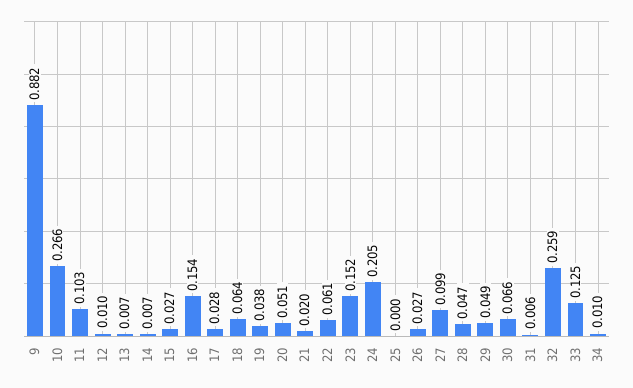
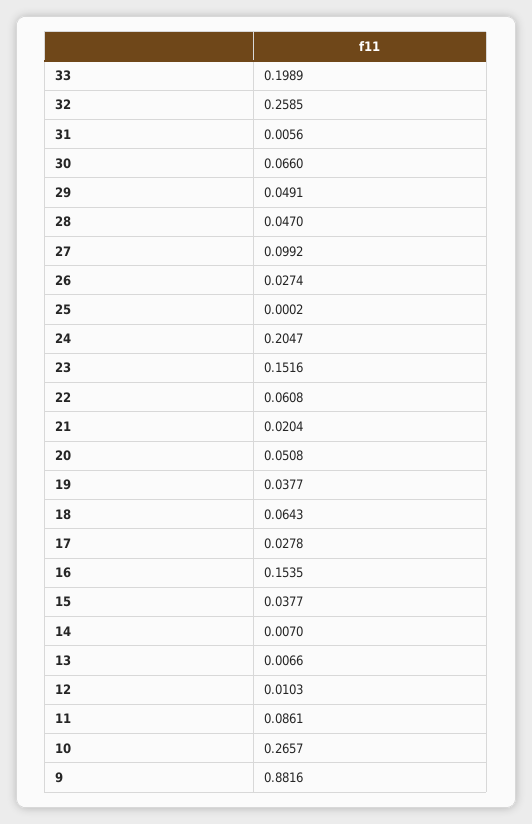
11: 0.103 -> 0.0861
15: 0.027 -> 0.0377
33: 0.125 -> 0.1989
34: 0.01 -> none

